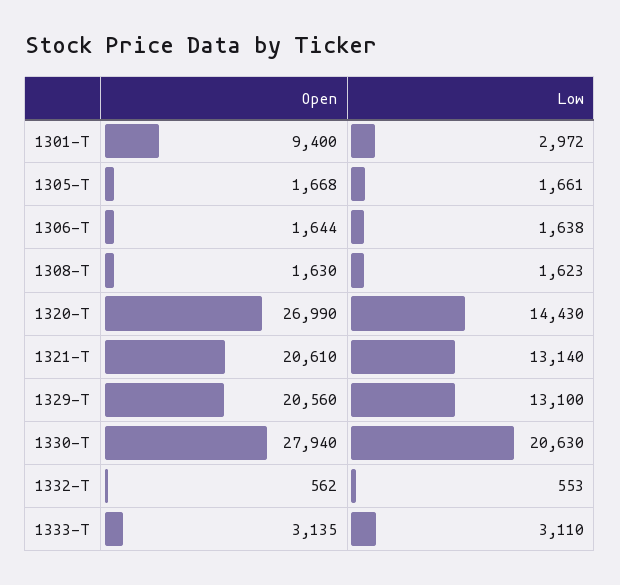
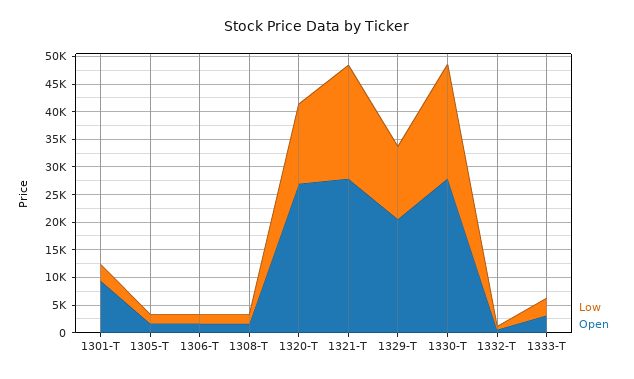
Open, 1321-T: 20610 -> 27500
Low, 1321-T: 13140 -> 20000

